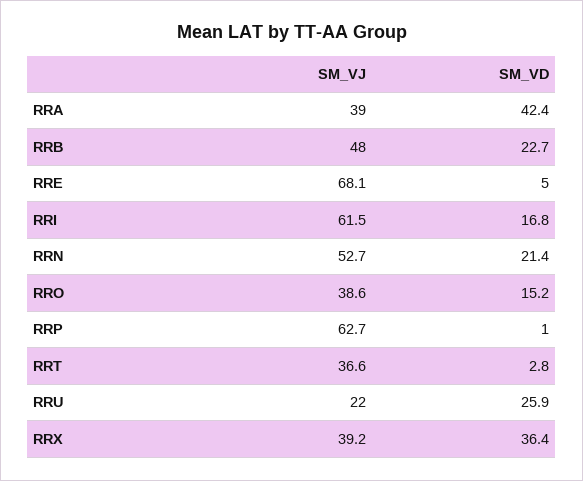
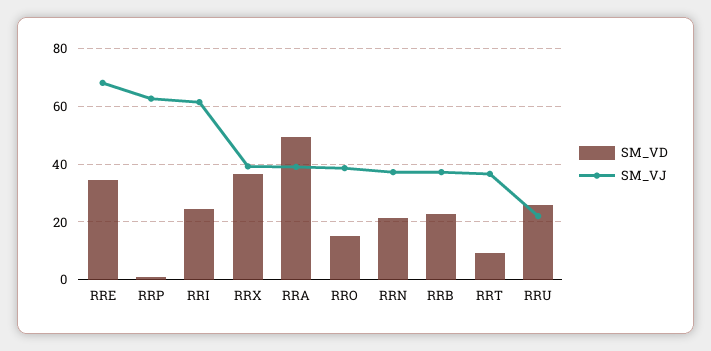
SM_VD, RRA: 42.4 -> 50
SM_VJ, RRB: 48 -> 37.5
SM_VD, RRE: 5 -> 35
SM_VD, RRI: 16.8 -> 25
SM_VJ, RRN: 52.7 -> 37.5
SM_VD, RRT: 2.8 -> 10

